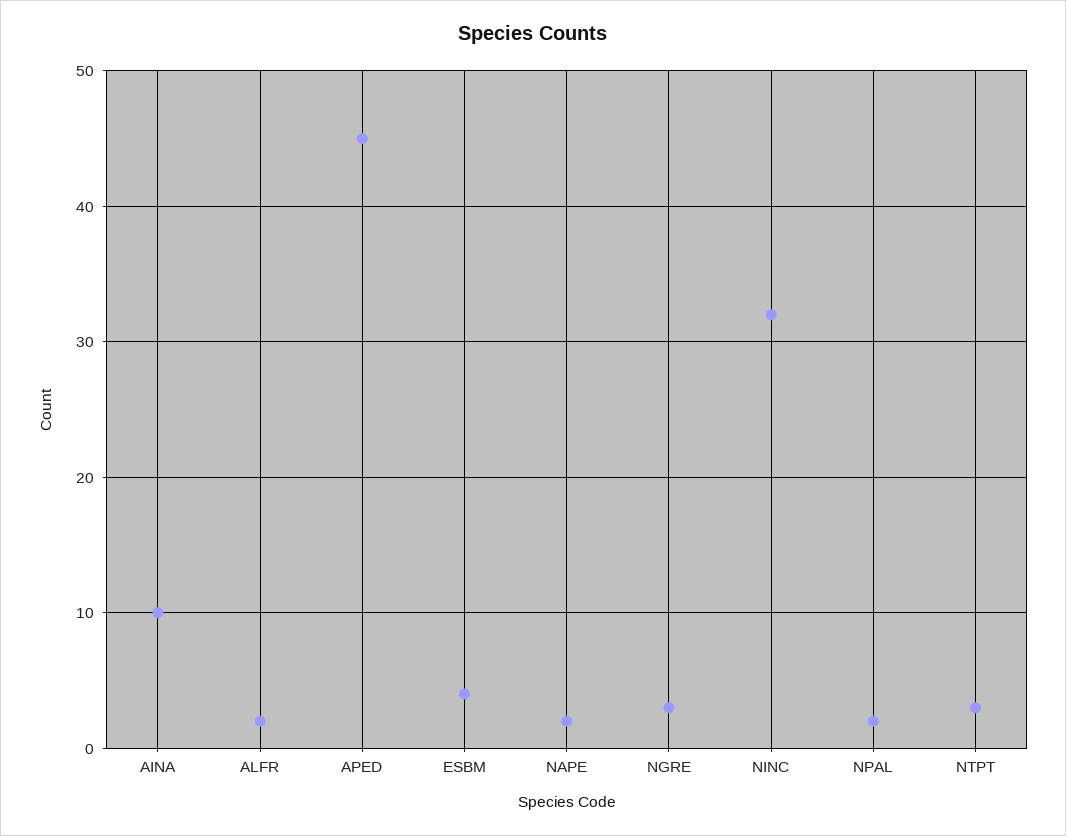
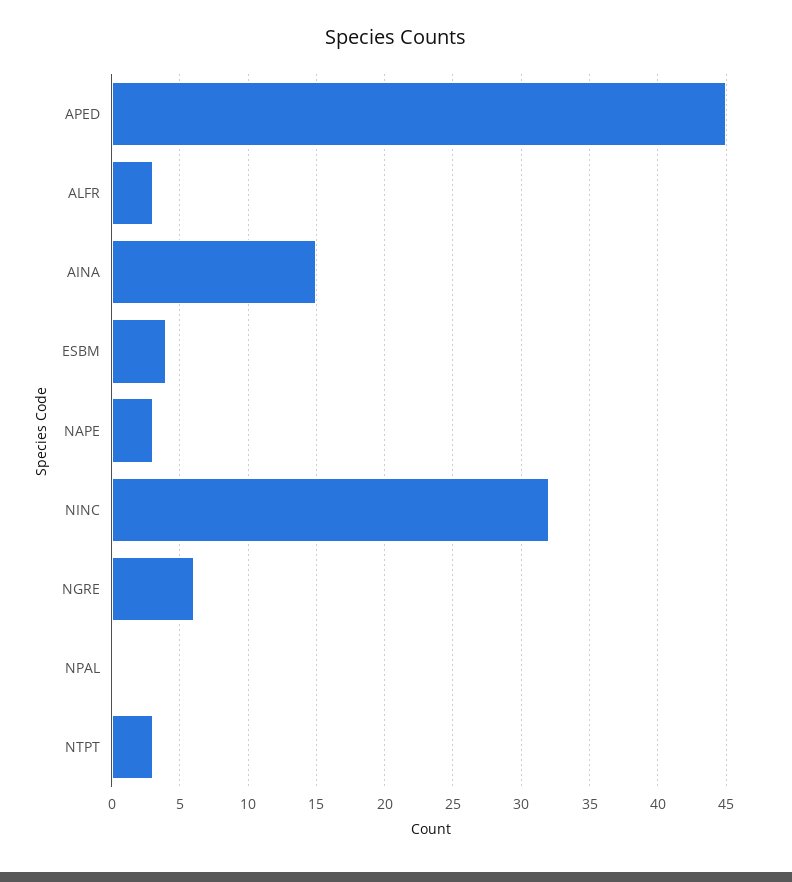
AINA: 10 -> 15
ALFR: 2 -> 3
NAPE: 2 -> 3
NGRE: 3 -> 6
NPAL: 2 -> 0

